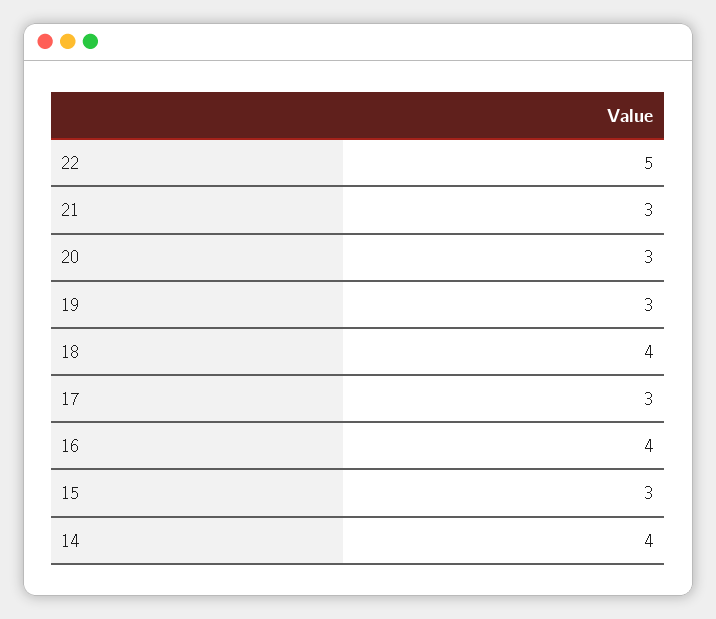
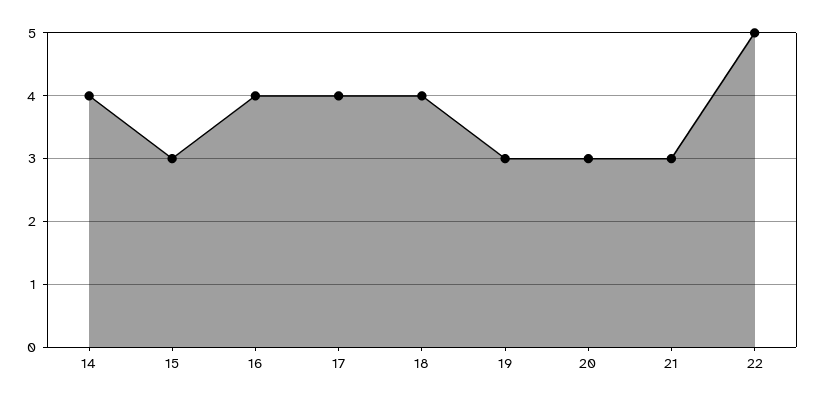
17: 3 -> 4

